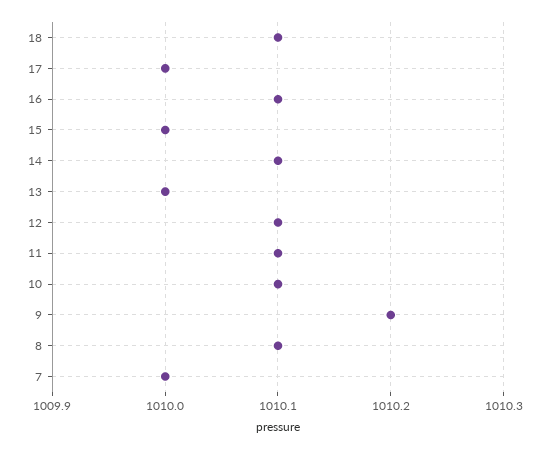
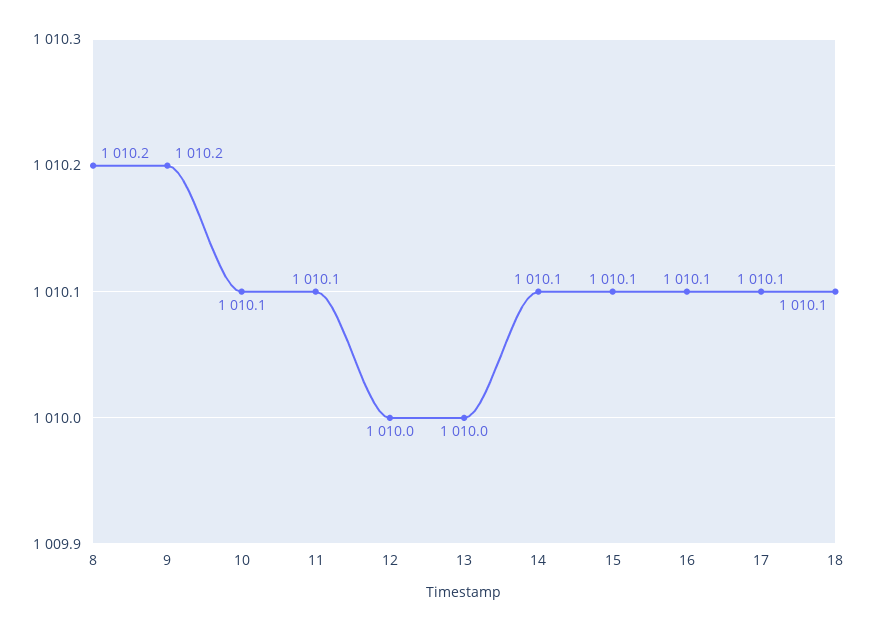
17: 1010 -> 1010.1
15: 1010 -> 1010.1
12: 1010.1 -> 1010
8: 1010.1 -> 1010.2
7: 1010 -> none

